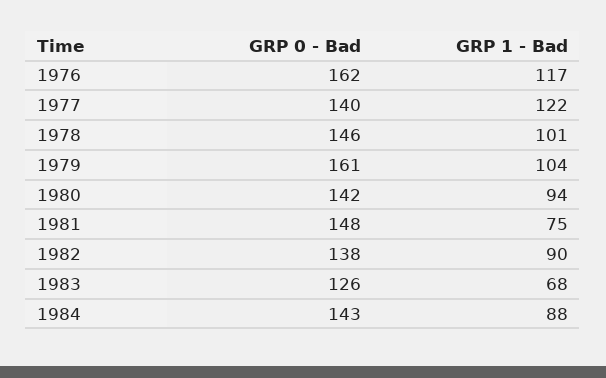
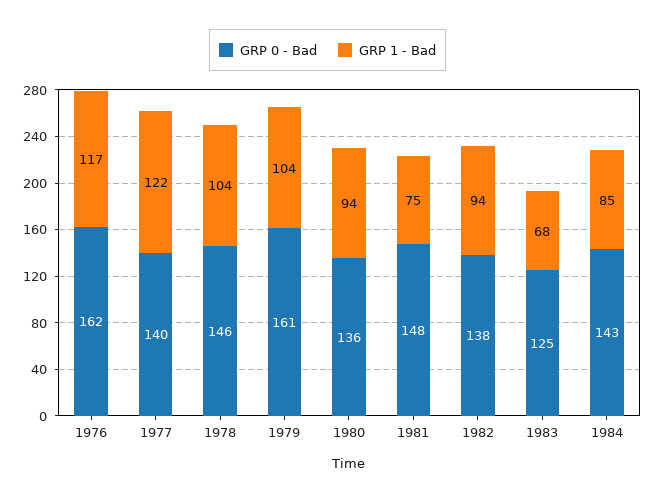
GRP 1 - Bad, 1978: 101 -> 104
GRP 0 - Bad, 1980: 142 -> 136
GRP 1 - Bad, 1982: 90 -> 94
GRP 0 - Bad, 1983: 126 -> 125
GRP 1 - Bad, 1984: 88 -> 85

